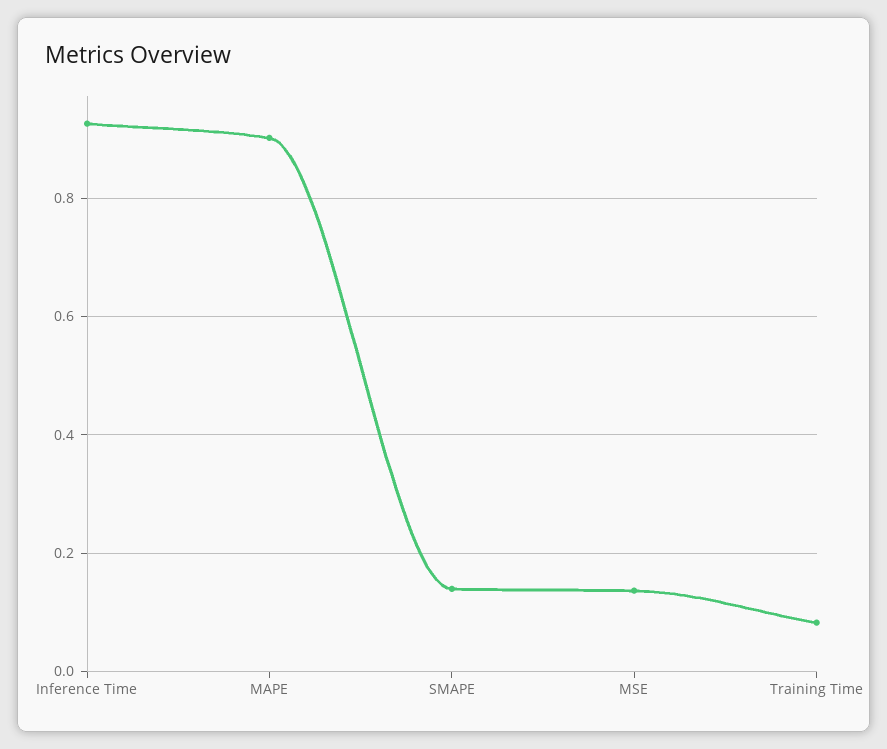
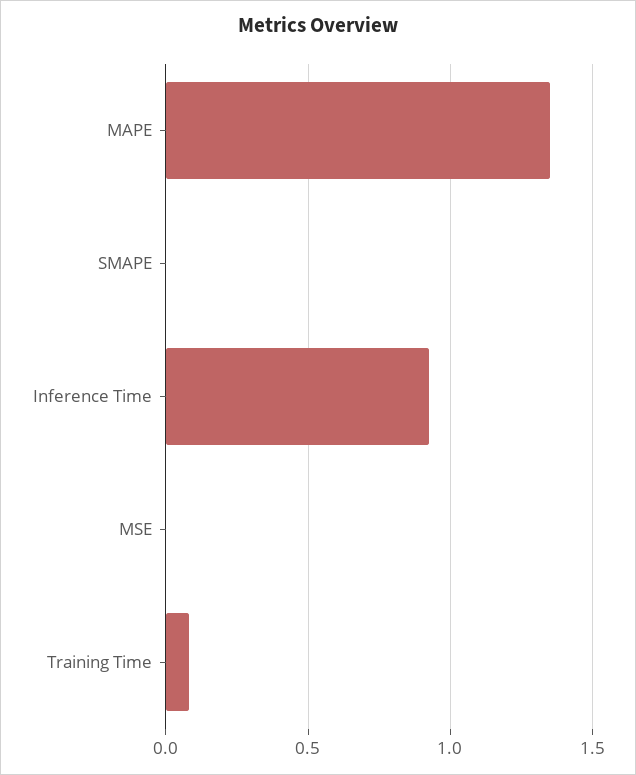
MAPE: 0.9 -> 1.35
SMAPE: 0.14 -> 0
MSE: 0.14 -> 0

